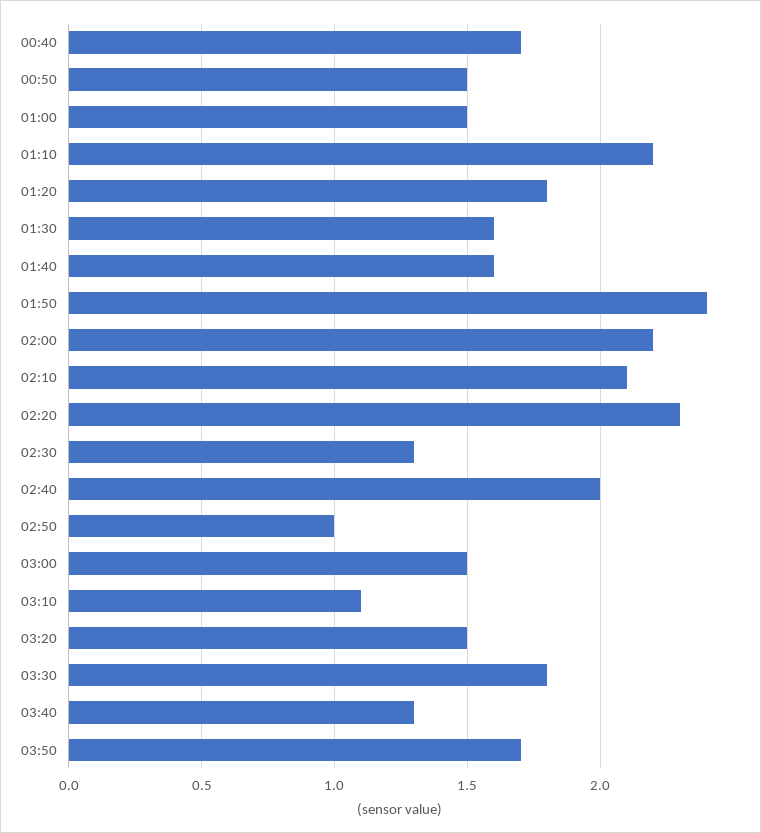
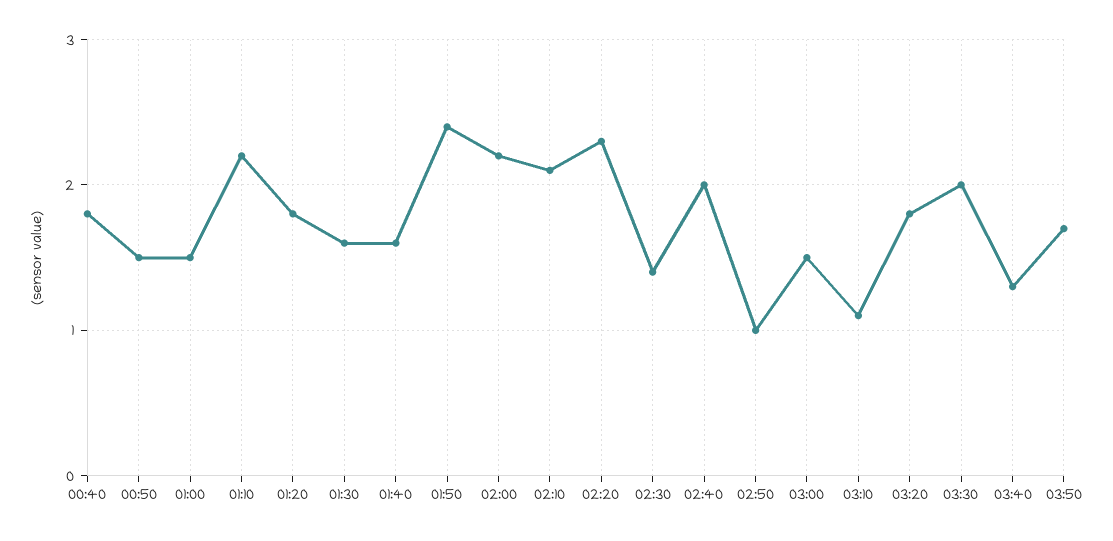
00:40: 1.7 -> 1.8
02:30: 1.3 -> 1.4
03:20: 1.5 -> 1.8
03:30: 1.8 -> 2

